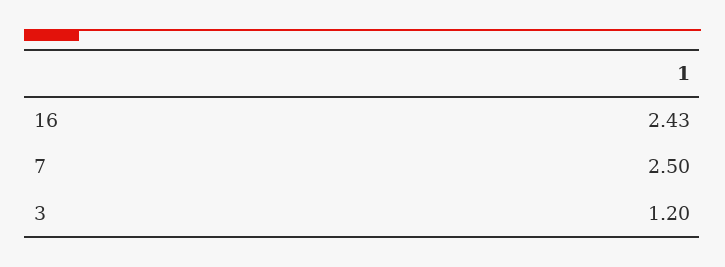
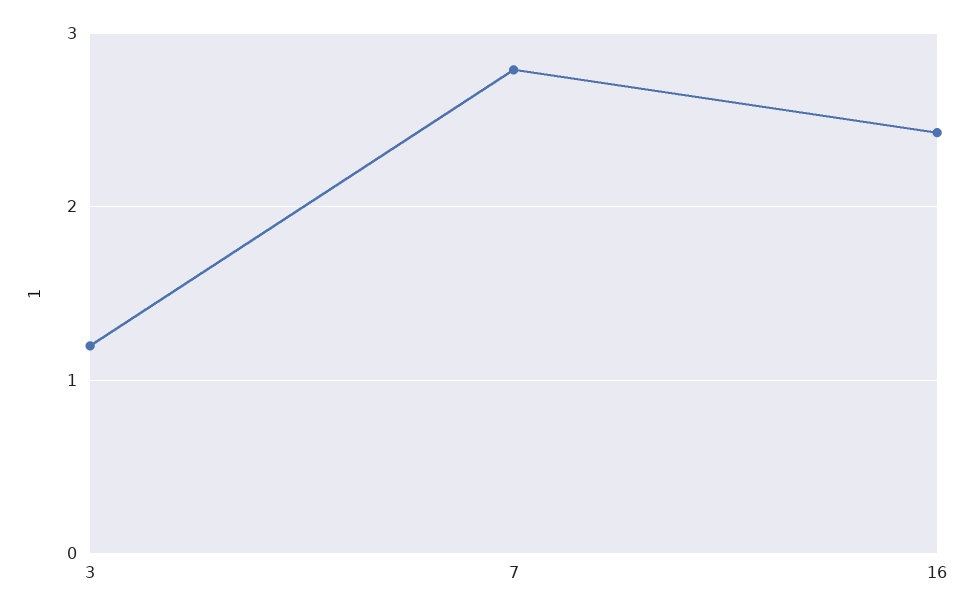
7: 2.5 -> 2.8

